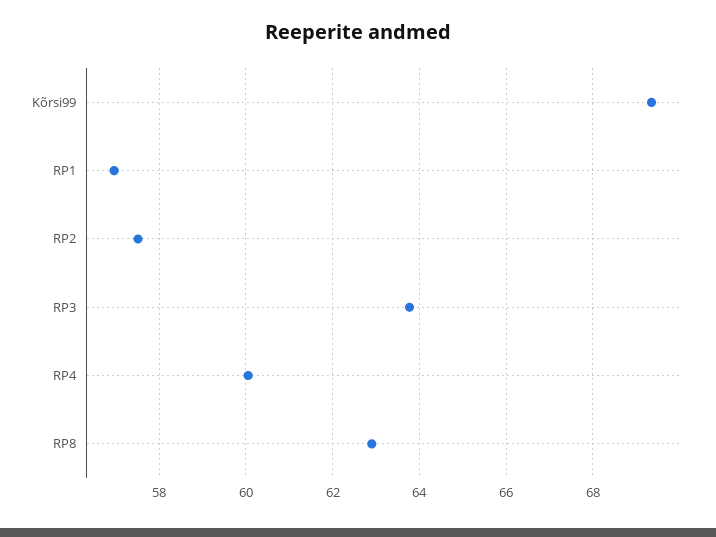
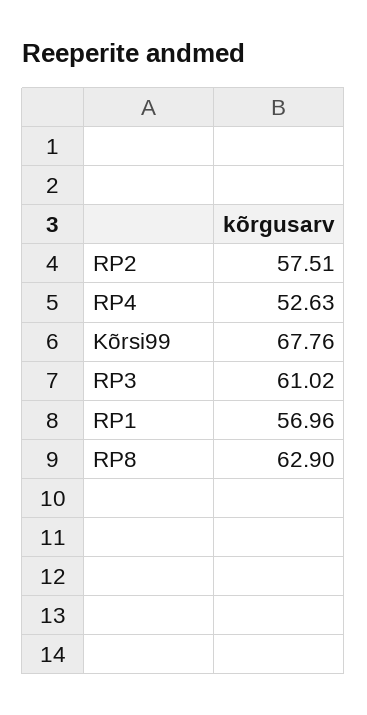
Kõrsi99: 69.4 -> 67.76
RP3: 63.8 -> 61.02
RP4: 60 -> 52.63

